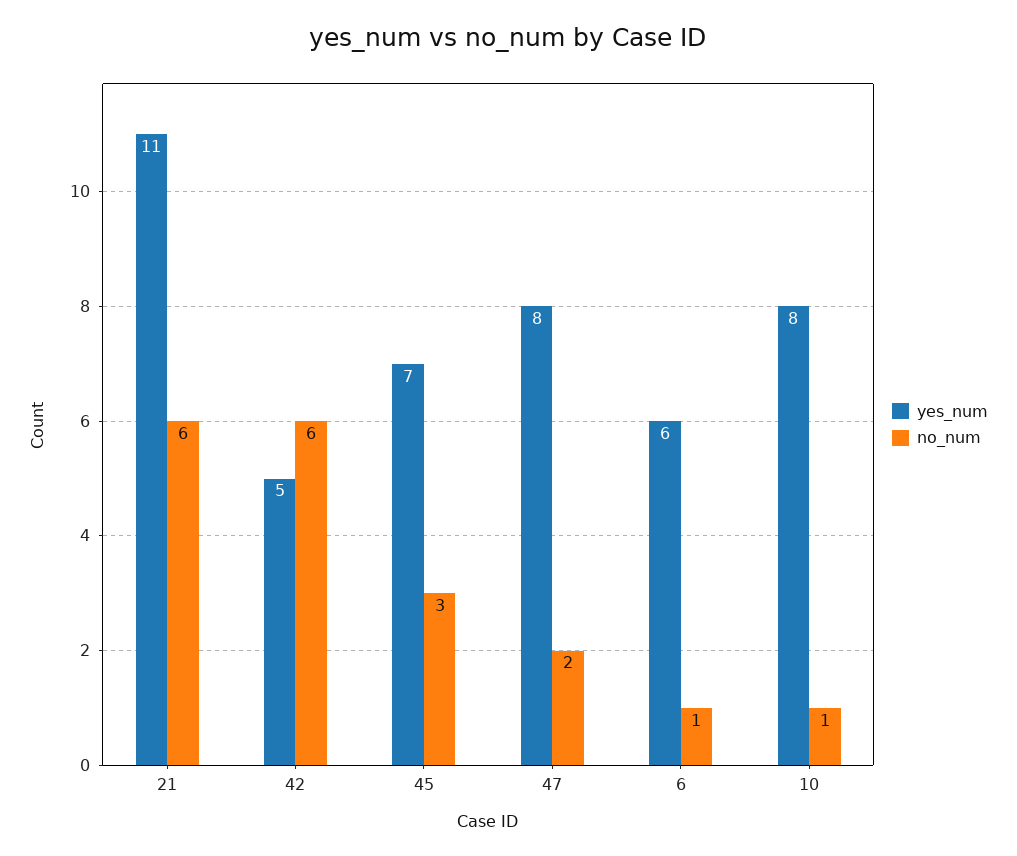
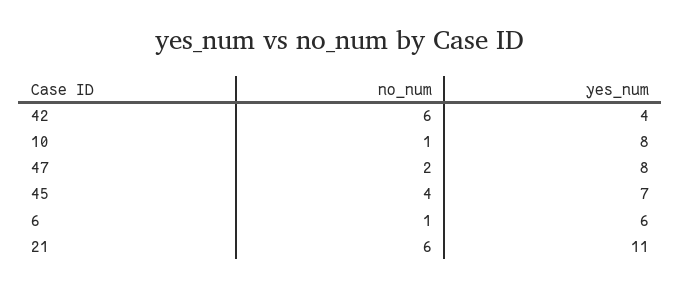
yes_num, 42: 5 -> 4
no_num, 45: 3 -> 4

